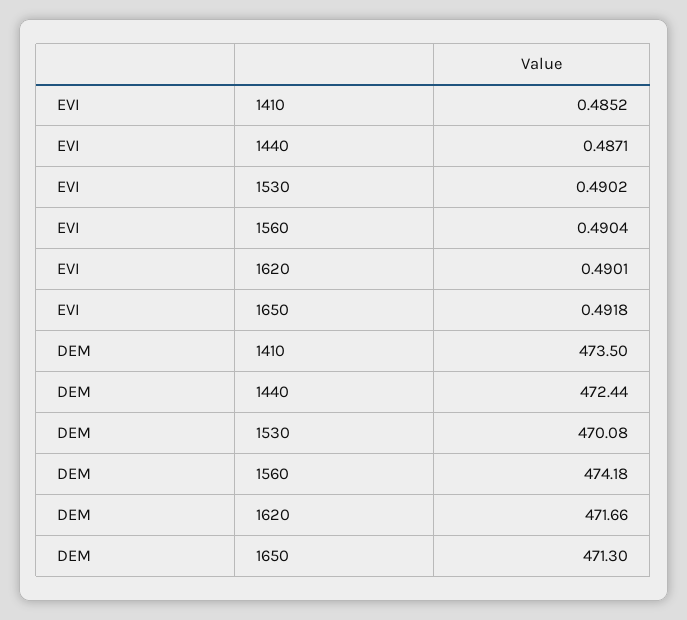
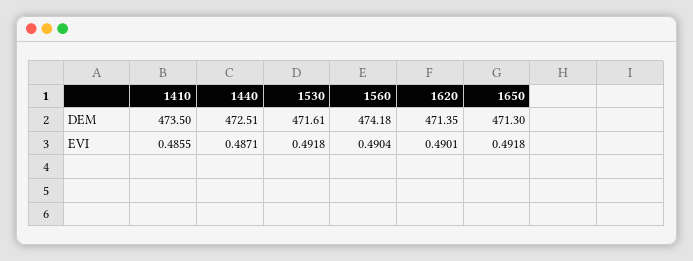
EVI, 1410: 0.4852 -> 0.4855
EVI, 1530: 0.4902 -> 0.4918
DEM, 1440: 472.44 -> 472.51
DEM, 1530: 470.08 -> 471.61
DEM, 1620: 471.66 -> 471.35

